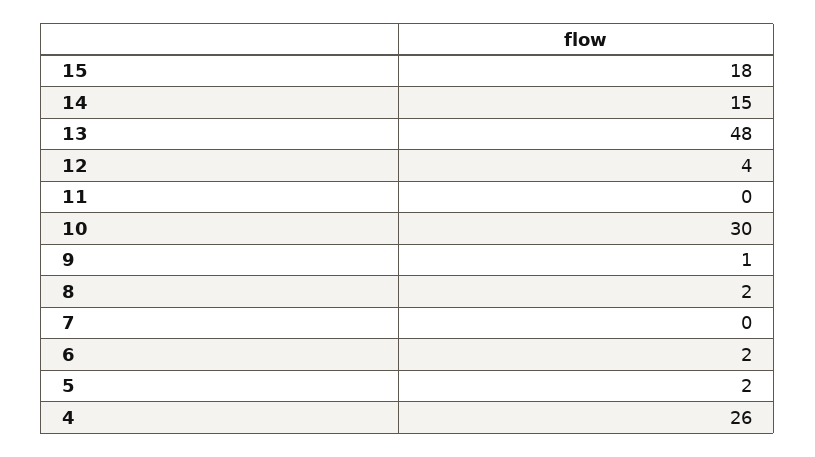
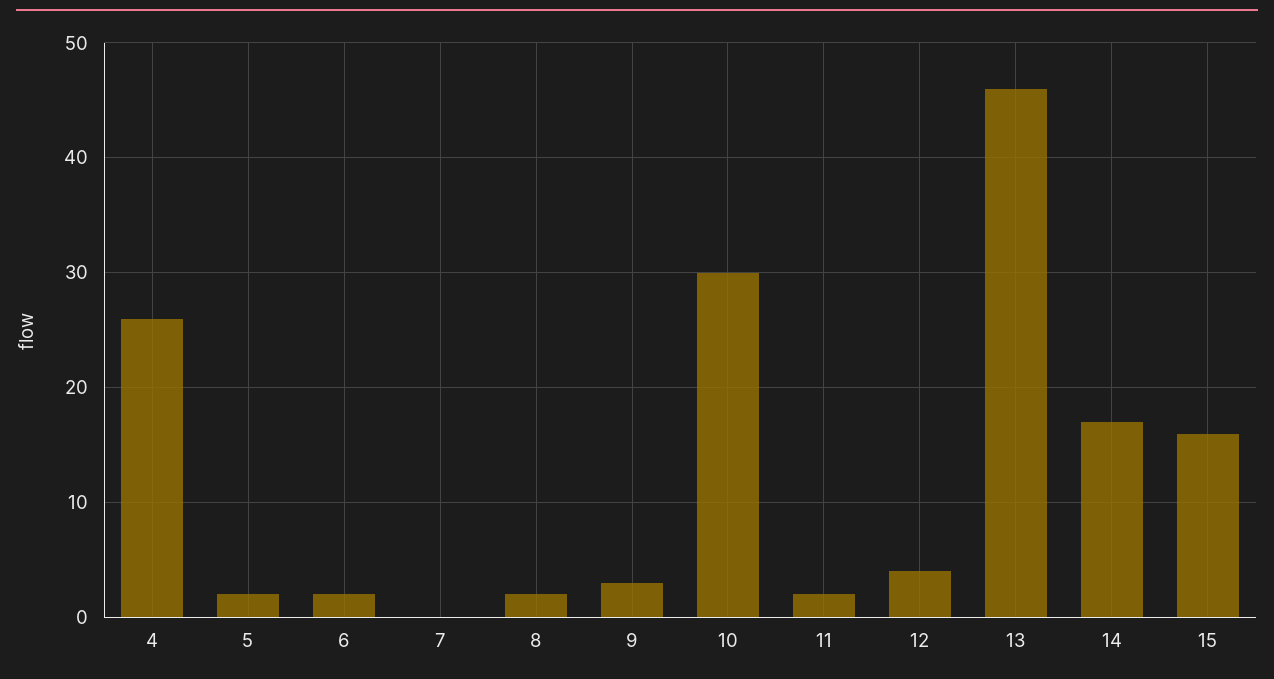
15: 18 -> 16
14: 15 -> 17
13: 48 -> 46
11: 0 -> 2
9: 1 -> 3

